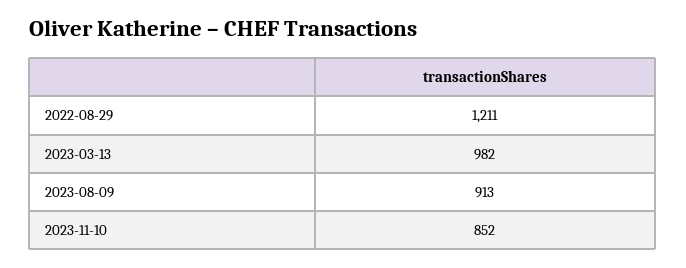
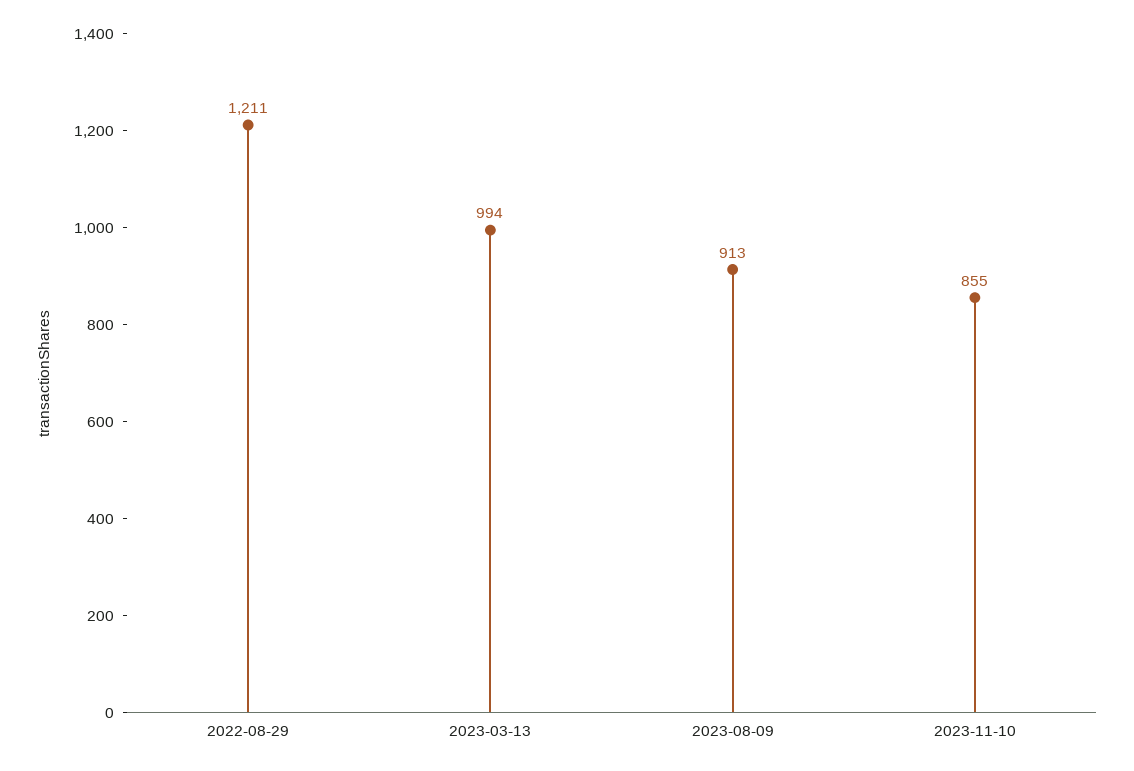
2023-03-13: 982 -> 994
2023-11-10: 852 -> 855

